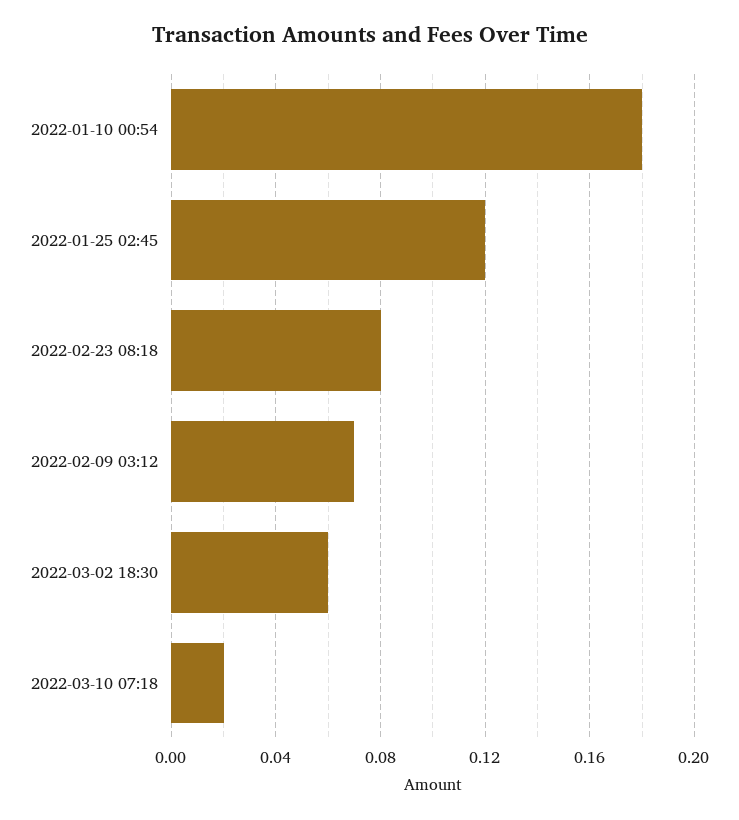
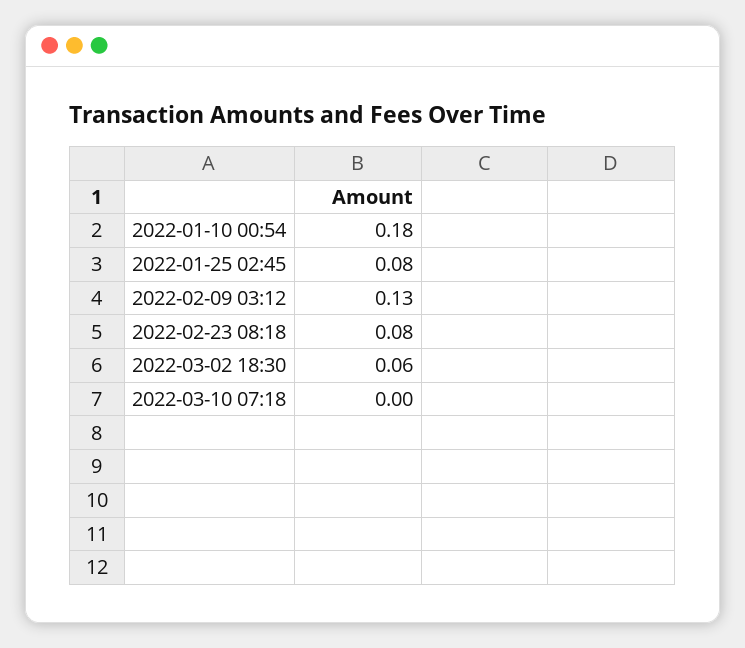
2022-01-25 02:45: 0.12 -> 0.08
2022-02-09 03:12: 0.07 -> 0.13
2022-03-10 07:18: 0.02 -> 0

